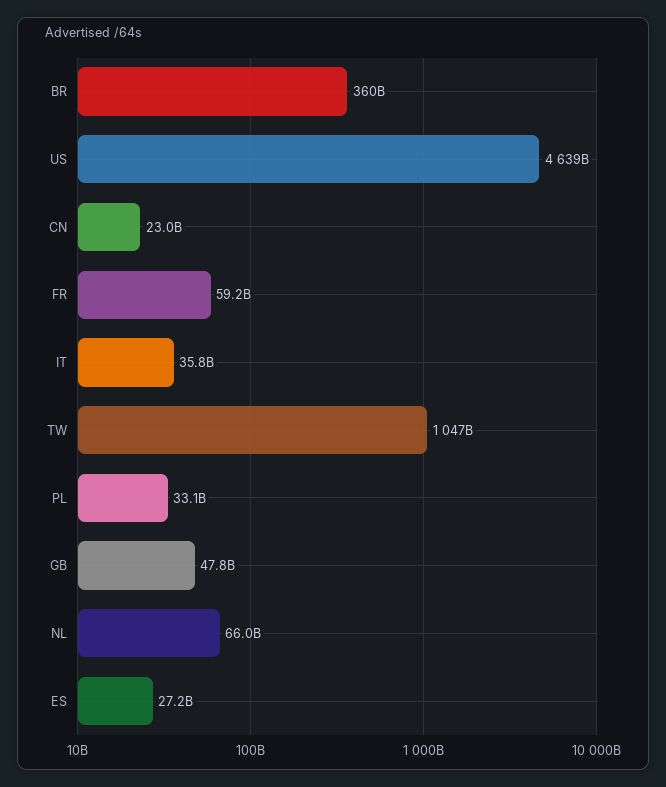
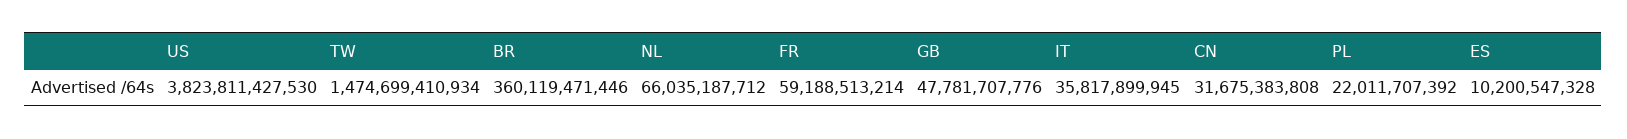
US: 4639000000000 -> 3823811427530
CN: 23000000000 -> 31675383808
TW: 1047000000000 -> 1474699410934
PL: 33100000000 -> 22011707392
ES: 27200000000 -> 10200547328

